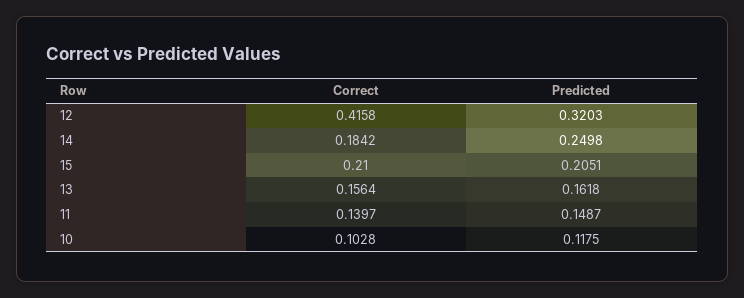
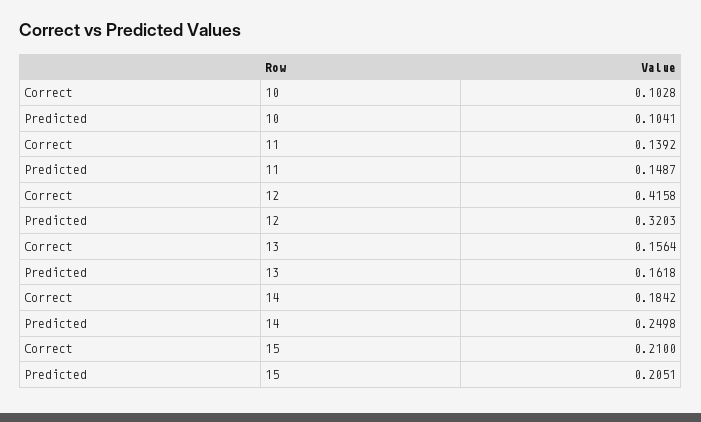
Correct, 11: 0.1397 -> 0.1392
Predicted, 10: 0.1175 -> 0.1041

